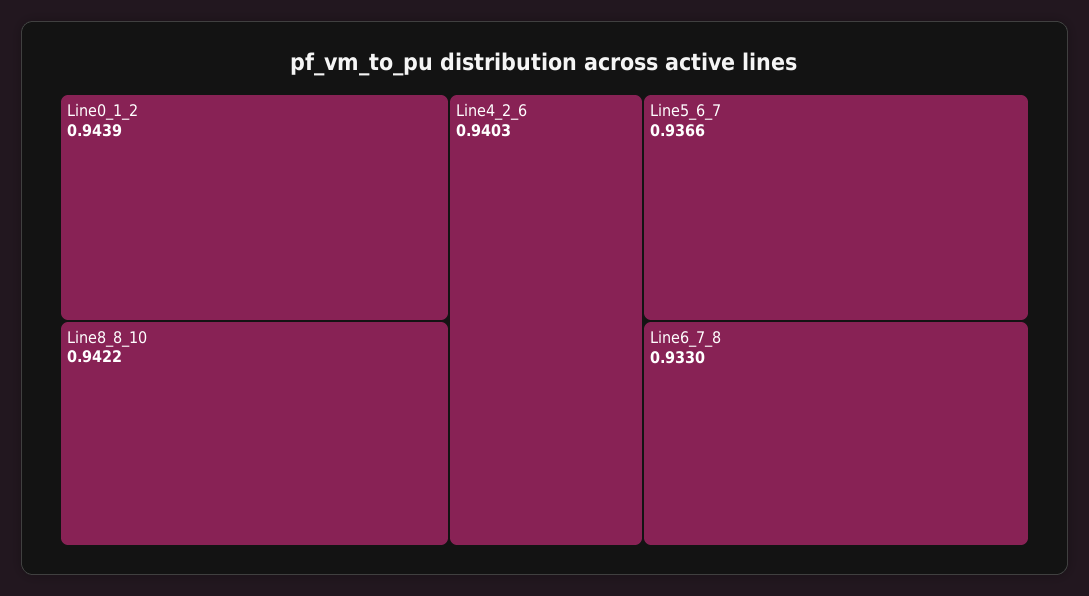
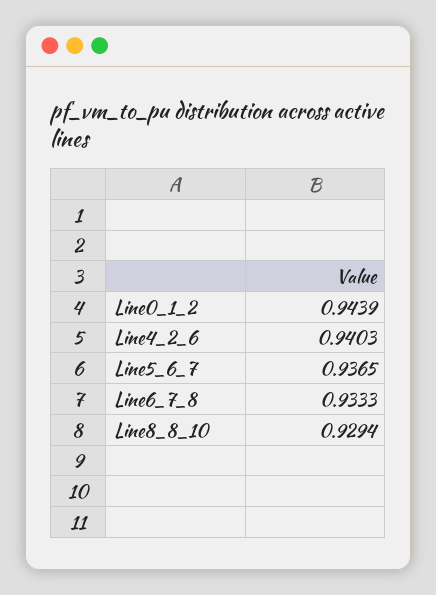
Line8_8_10: 0.9422 -> 0.9294
Line5_6_7: 0.9366 -> 0.9365
Line6_7_8: 0.933 -> 0.9333

